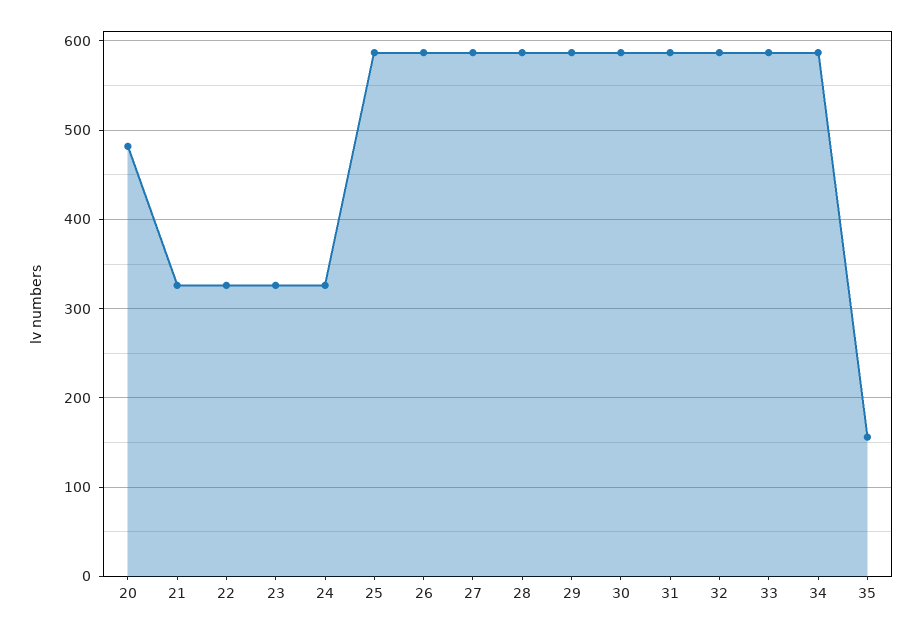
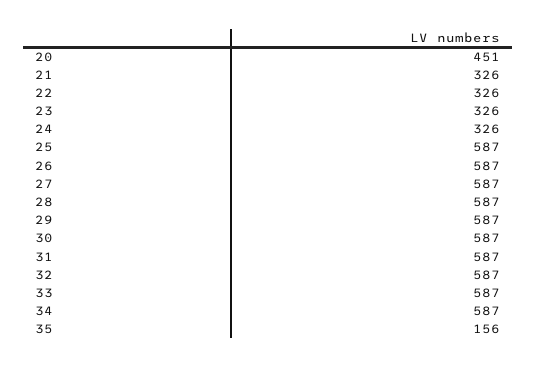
20: 480 -> 451

